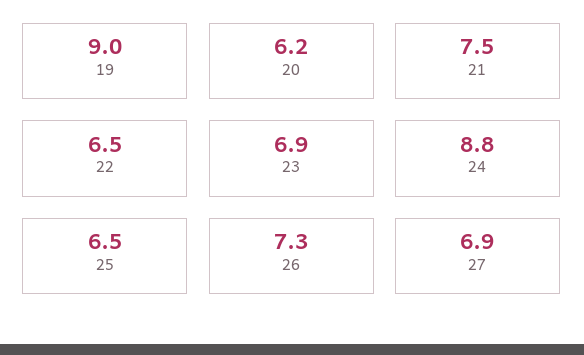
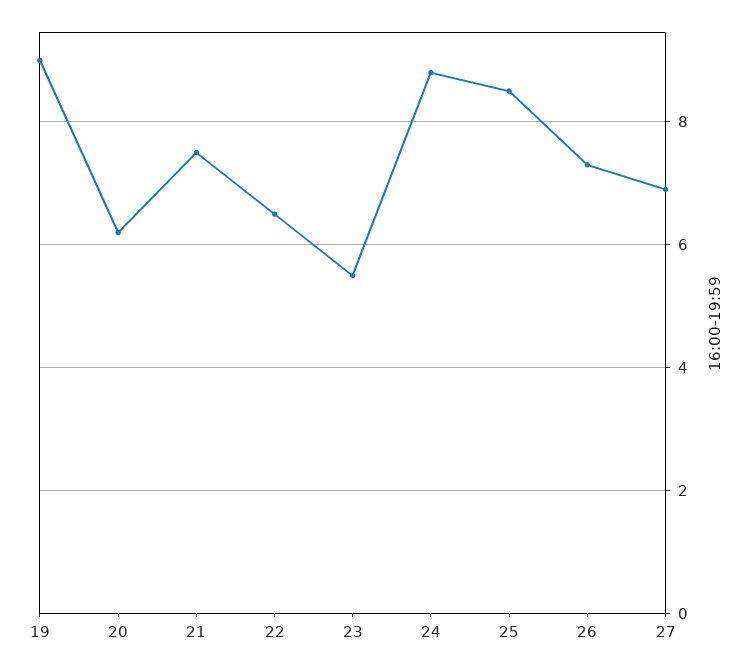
23: 6.9 -> 5.5
25: 6.5 -> 8.5

